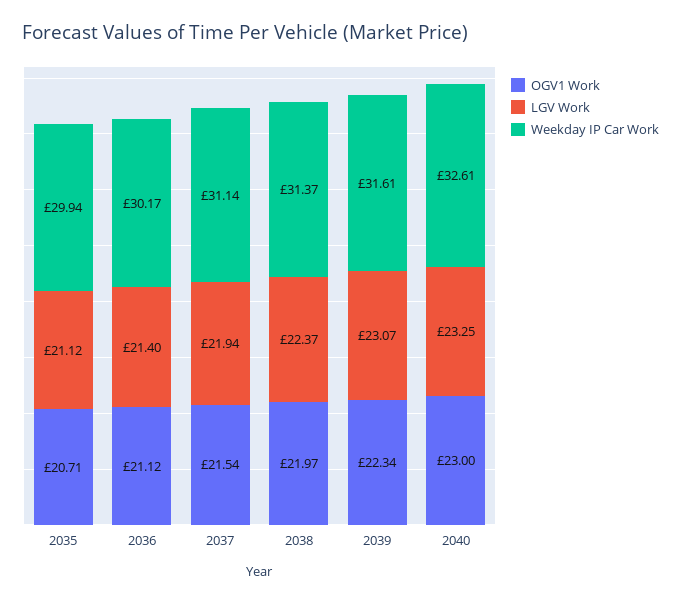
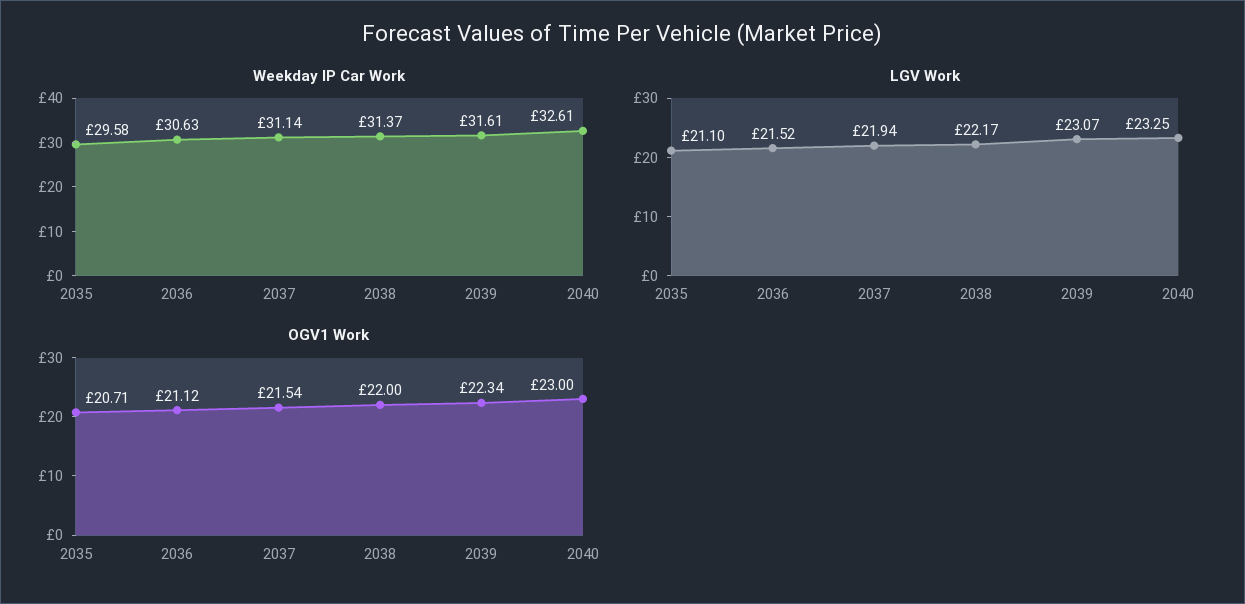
LGV Work, 2035: 21.12 -> 21.1
Weekday IP Car Work, 2035: 29.94 -> 29.58
LGV Work, 2036: 21.4 -> 21.52
Weekday IP Car Work, 2036: 30.17 -> 30.63
OGV1 Work, 2038: 21.97 -> 22
LGV Work, 2038: 22.37 -> 22.17

